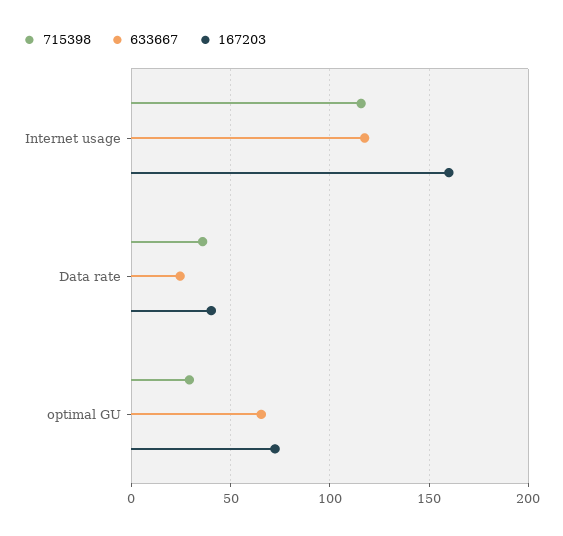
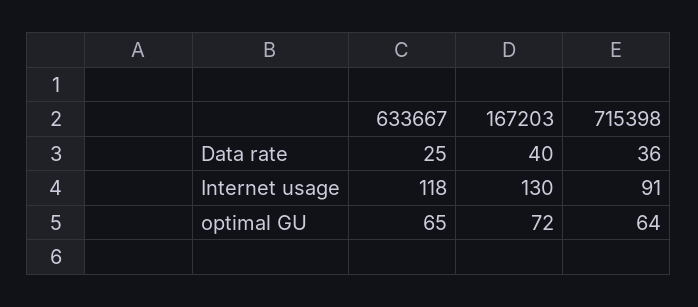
715398, Internet usage: 115 -> 91
167203, Internet usage: 160 -> 130
715398, optimal GU: 30 -> 64

